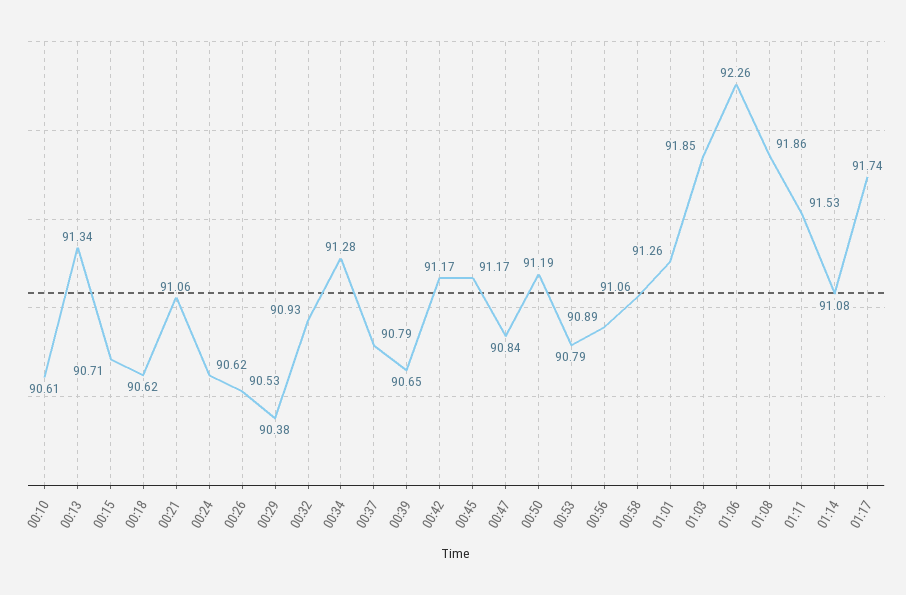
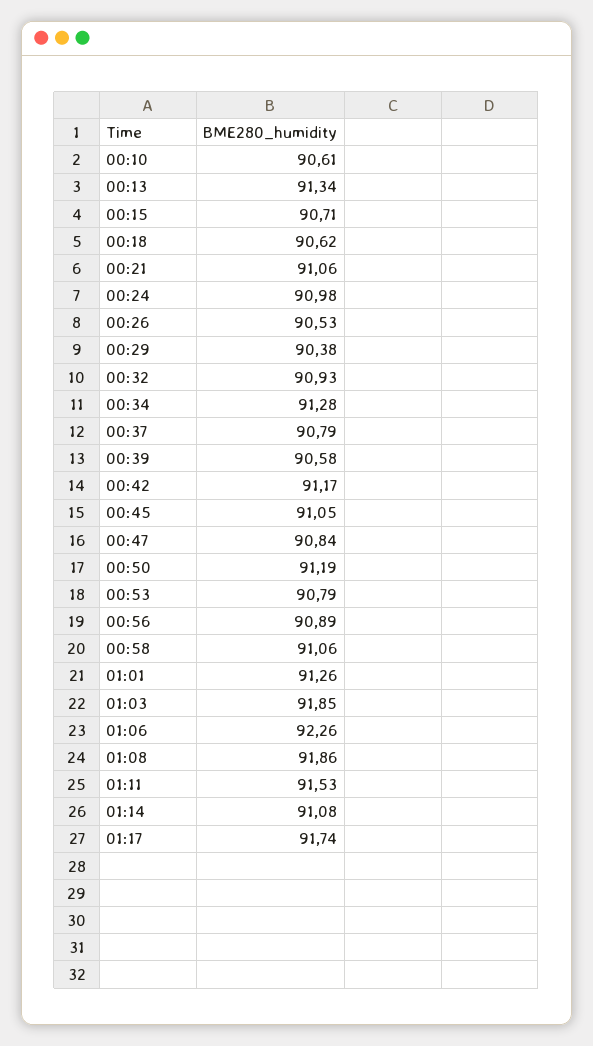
00:24: 90.62 -> 90.98
00:39: 90.65 -> 90.58
00:45: 91.17 -> 91.05

